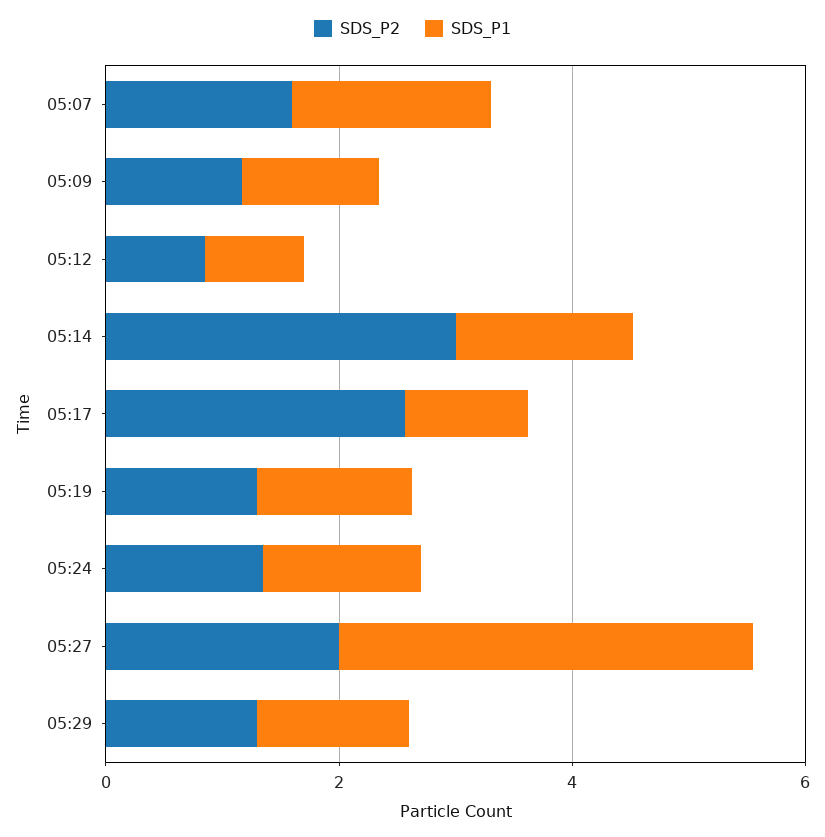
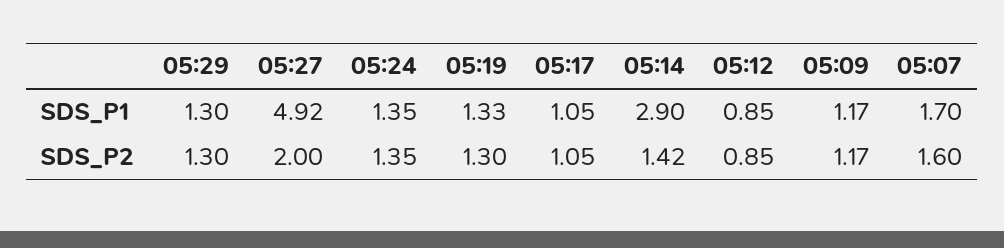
SDS_P2, 05:14: 3 -> 1.42
SDS_P1, 05:14: 1.5 -> 2.9
SDS_P2, 05:17: 2.5 -> 1.05
SDS_P1, 05:27: 3.5 -> 4.92

